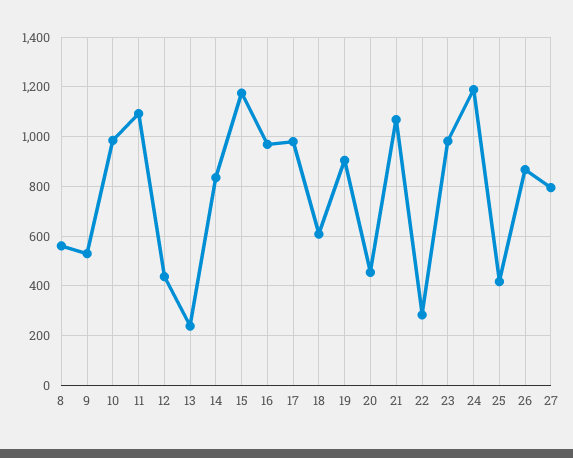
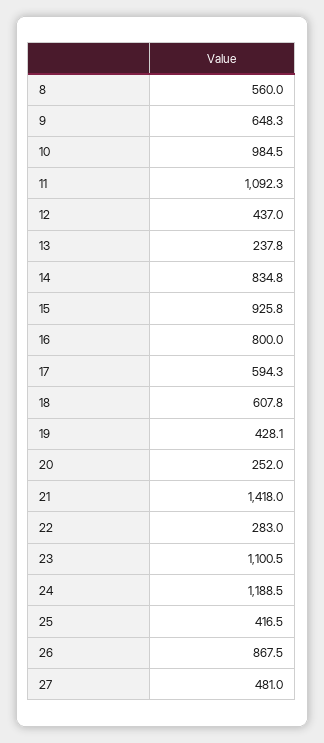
9: 525 -> 648.3
15: 1175 -> 925.8
16: 975 -> 800
17: 975 -> 594.3
19: 900 -> 428.1
20: 450 -> 252
21: 1075 -> 1418
23: 975 -> 1100.5
27: 800 -> 481

